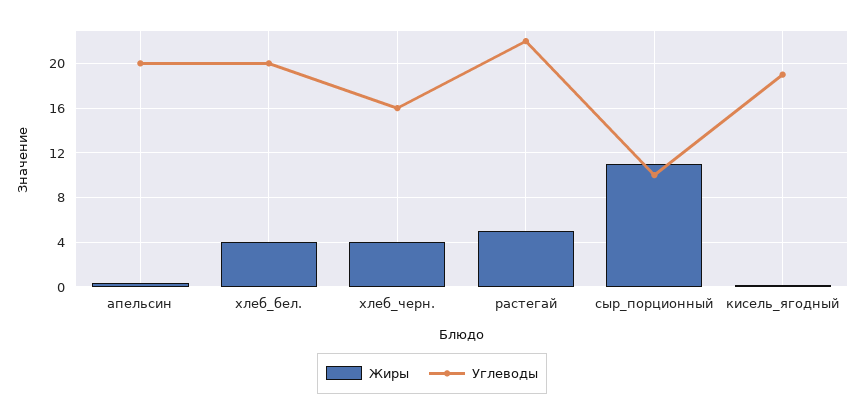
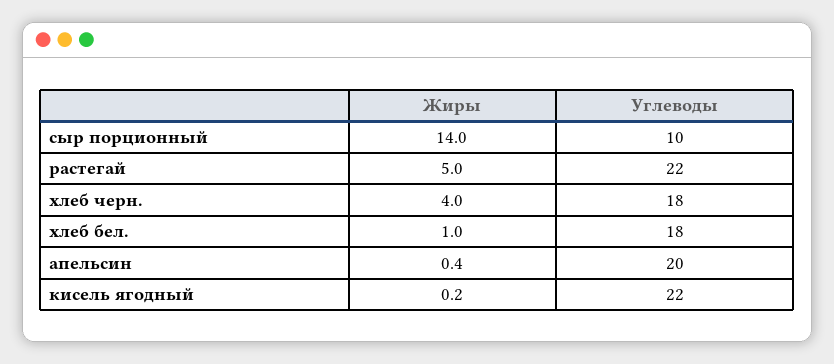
Жиры, хлеб_бел.: 4 -> 1
Углеводы, хлеб_бел.: 20 -> 18
Углеводы, хлеб_черн.: 16 -> 18
Жиры, сыр_порционный: 11 -> 14
Углеводы, кисель_ягодный: 19 -> 22

